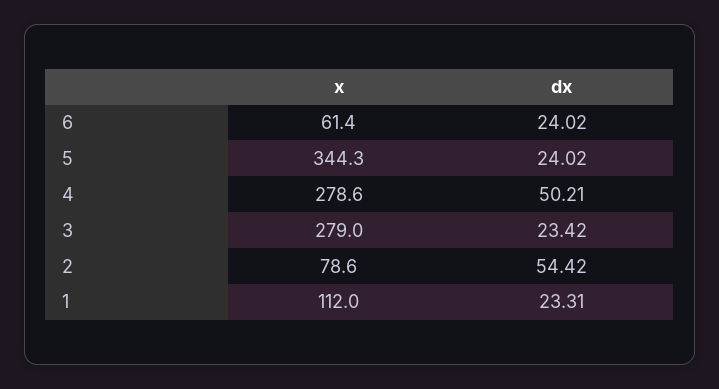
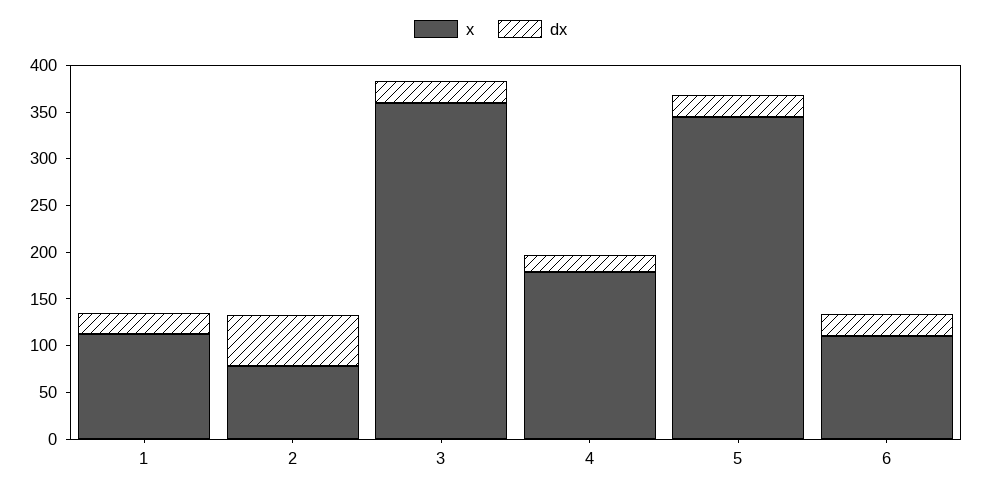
x, 6: 61.4 -> 110
x, 4: 278.6 -> 180
dx, 4: 50.21 -> 20
x, 3: 279 -> 360

